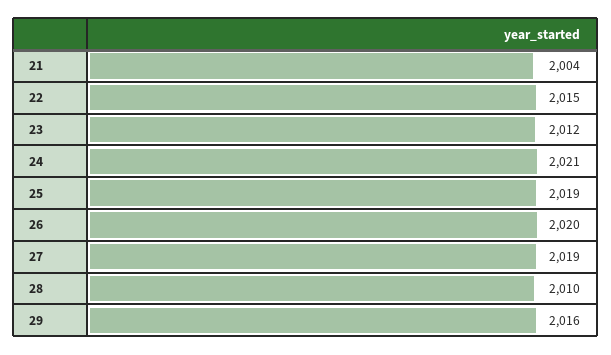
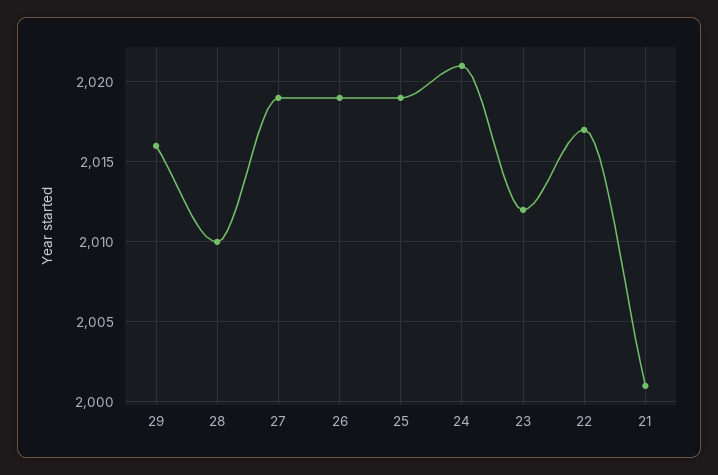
21: 2004 -> 2001
22: 2015 -> 2017
26: 2020 -> 2019

